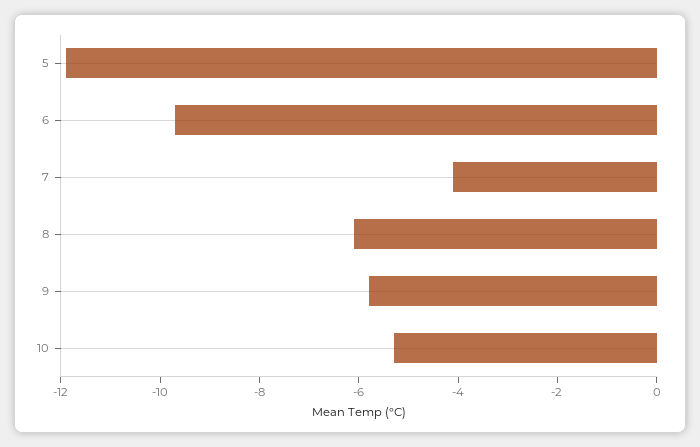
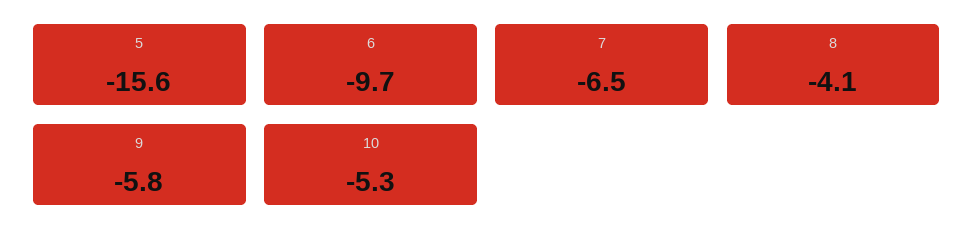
5: -12 -> -15.6
7: -4 -> -6.5
8: -6 -> -4.1

